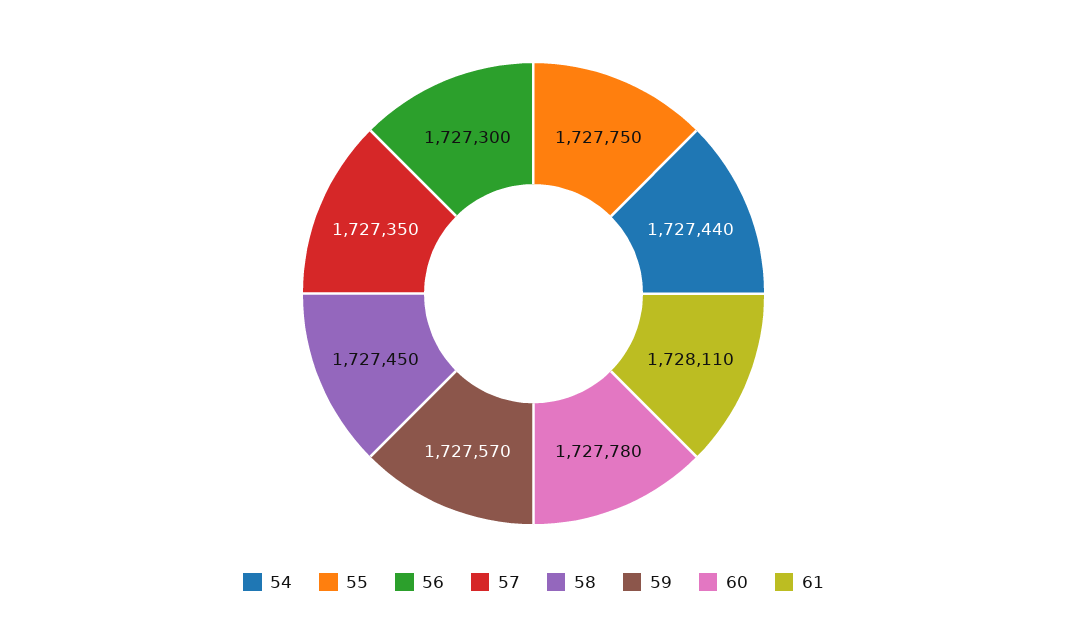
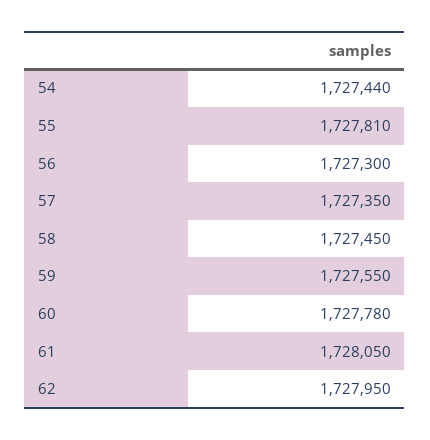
55: 1727750 -> 1727810
59: 1727570 -> 1727550
61: 1728110 -> 1728050
62: none -> 1727950

